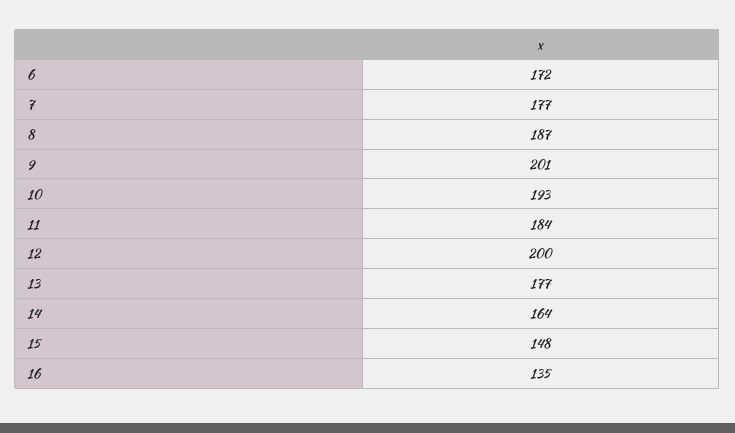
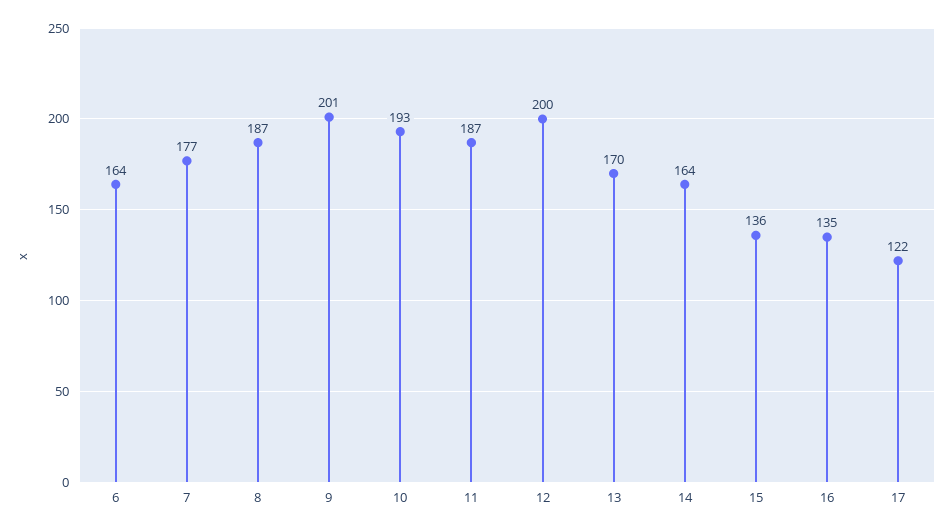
6: 172 -> 164
11: 184 -> 187
13: 177 -> 170
15: 148 -> 136
17: none -> 122

